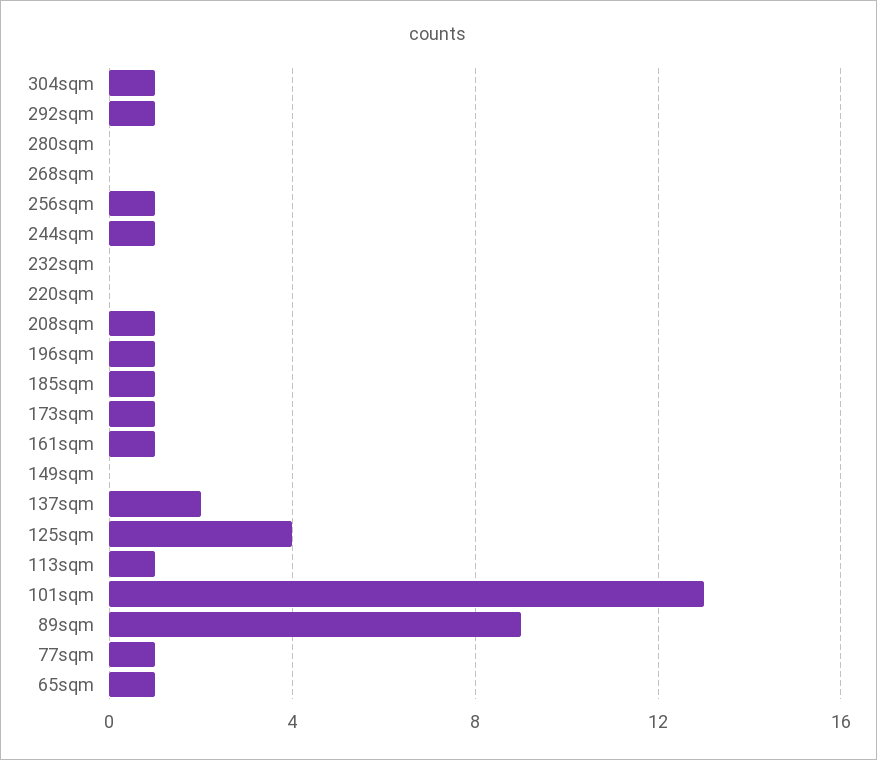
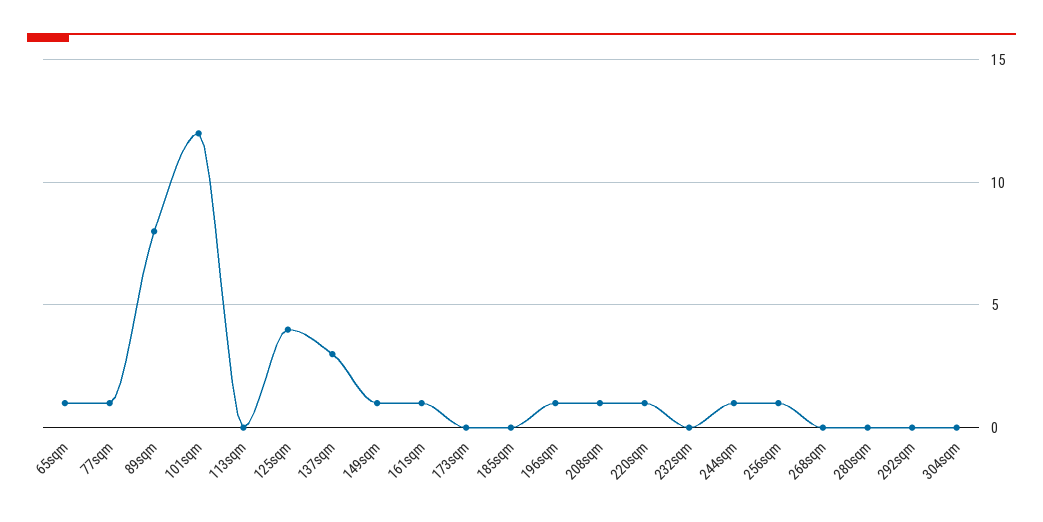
304sqm: 1 -> 0
292sqm: 1 -> 0
220sqm: 0 -> 1
185sqm: 1 -> 0
173sqm: 1 -> 0
149sqm: 0 -> 1
137sqm: 2 -> 3
113sqm: 1 -> 0
101sqm: 13 -> 12
89sqm: 9 -> 8

